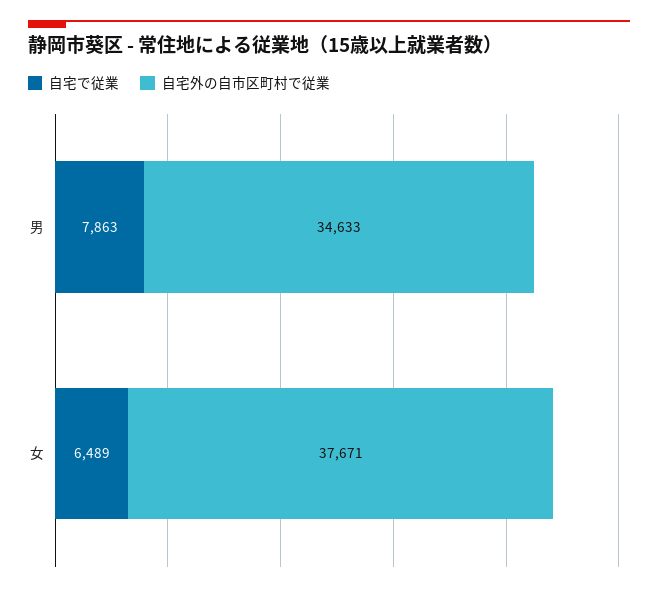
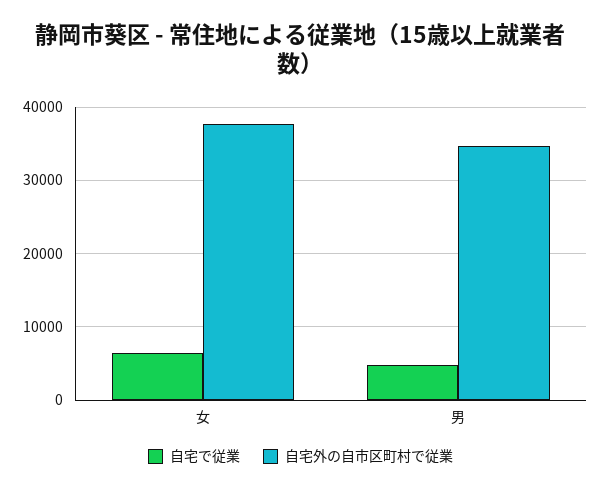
自宅で従業, 男: 7863 -> 5000

